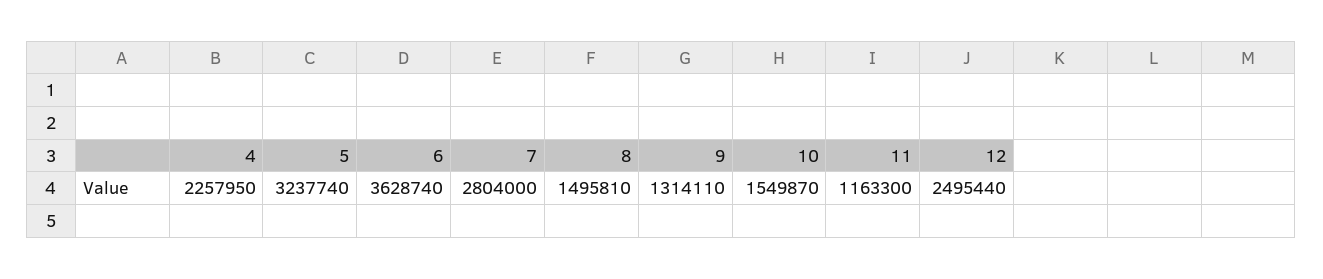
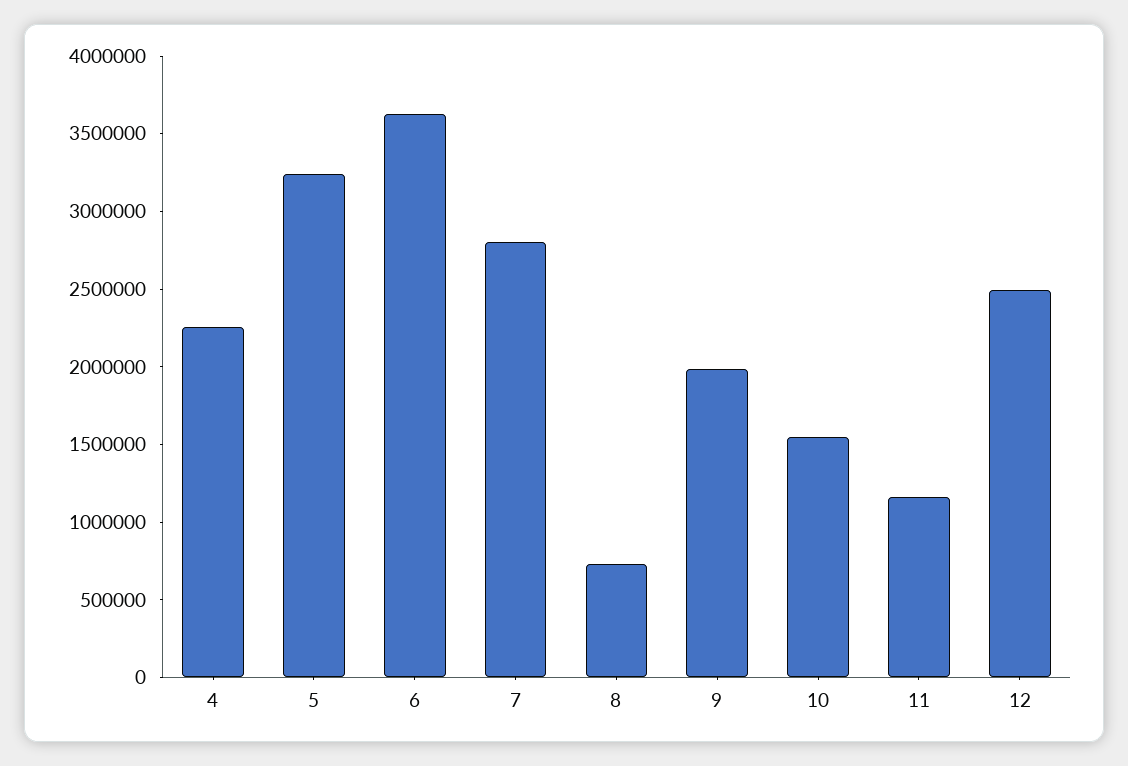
8: 1495810 -> 700000
9: 1314110 -> 2000000

